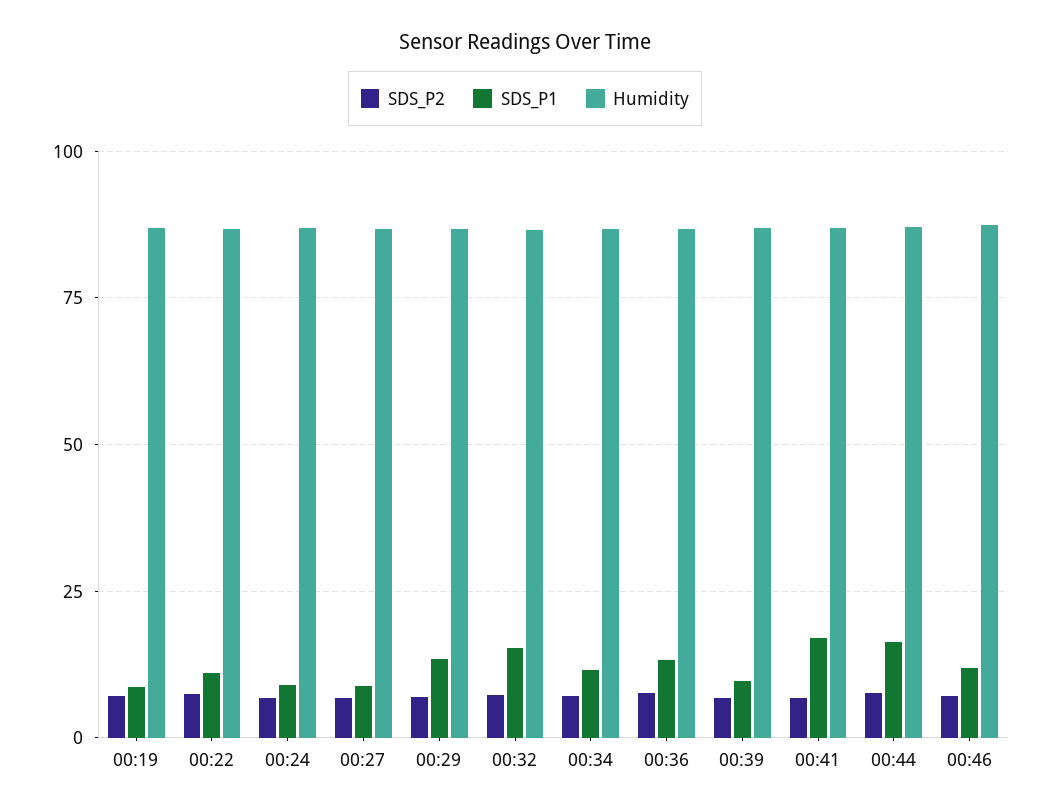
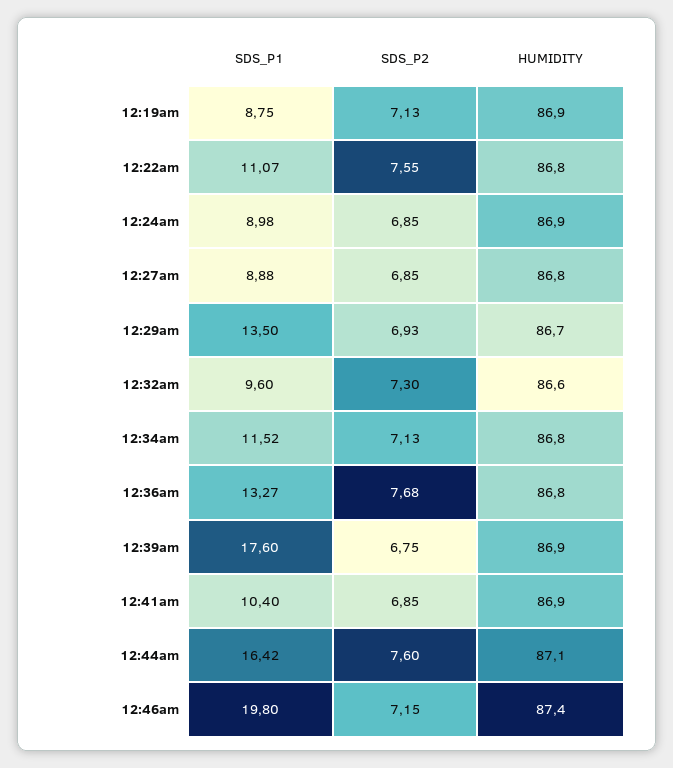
SDS_P1, 00:32: 15 -> 9.6
SDS_P1, 00:39: 10 -> 17.6
SDS_P1, 00:41: 17.5 -> 10.4
SDS_P1, 00:46: 12.5 -> 19.8

